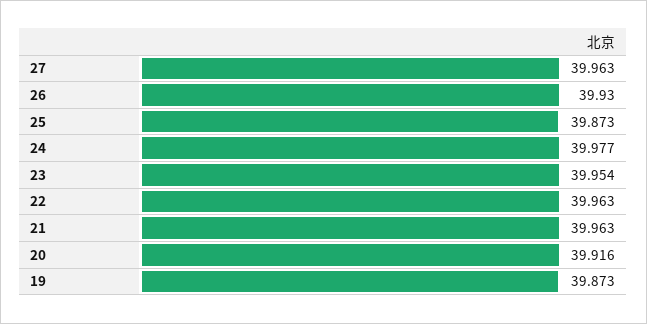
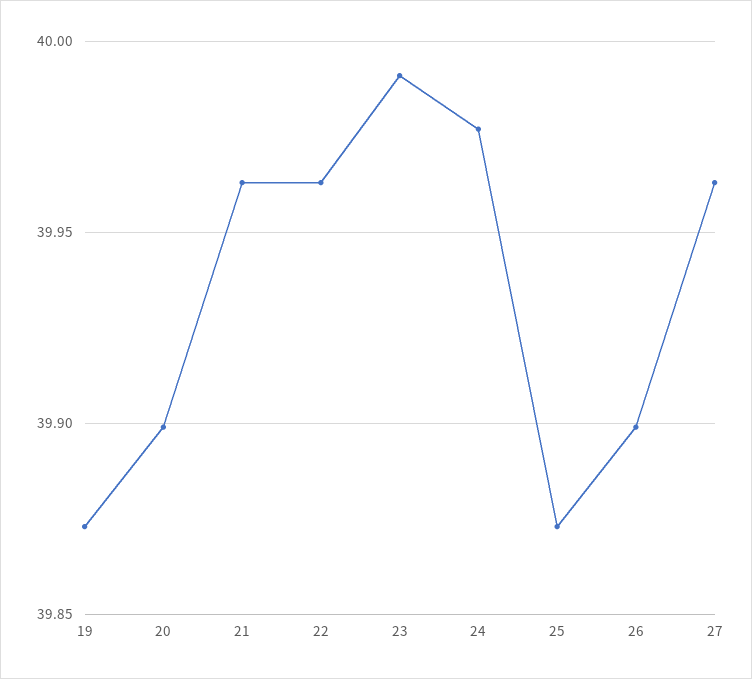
26: 39.93 -> 39.9
23: 39.954 -> 39.99
20: 39.916 -> 39.9

